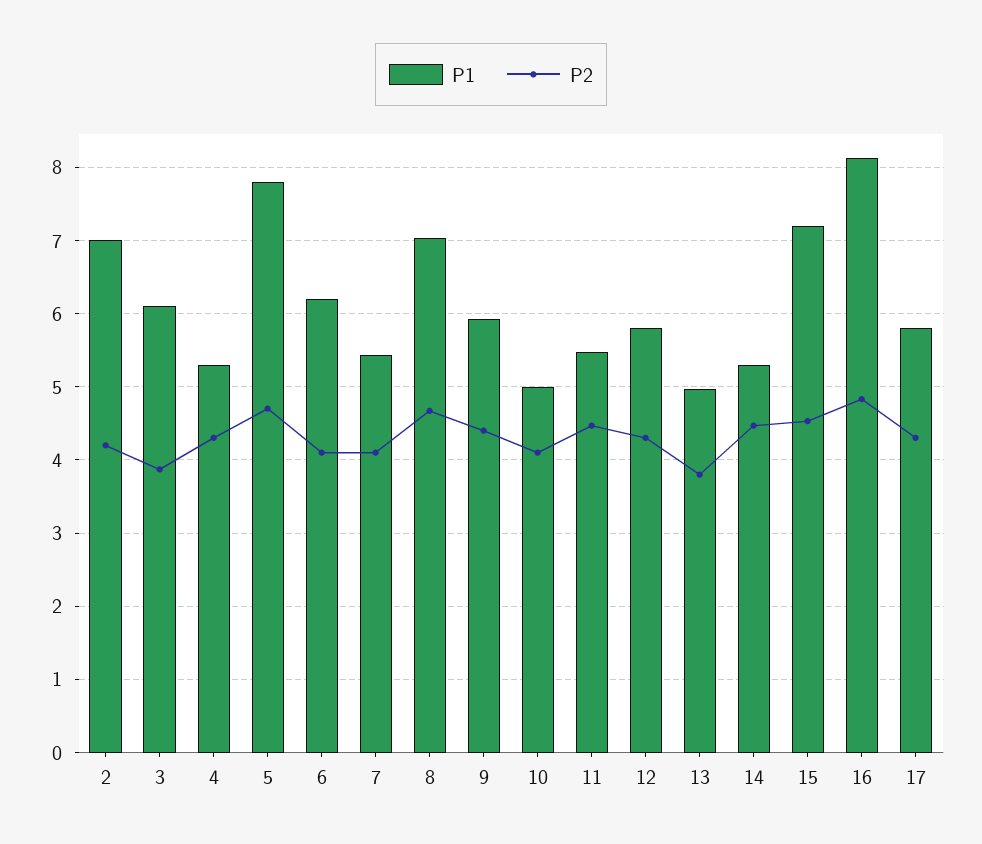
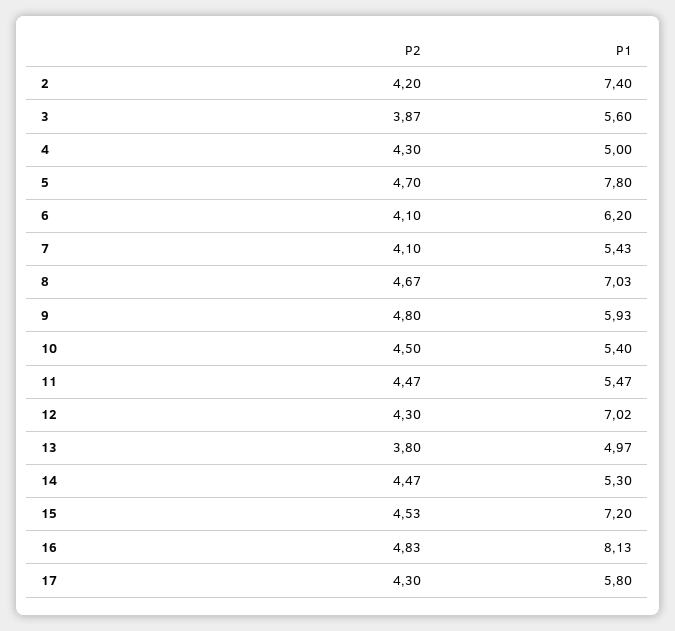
P1, 2: 7 -> 7.4
P1, 3: 6.1 -> 5.6
P1, 4: 5.3 -> 5
P2, 9: 4.4 -> 4.8
P1, 10: 5 -> 5.4
P2, 10: 4.1 -> 4.5
P1, 12: 5.8 -> 7.02

